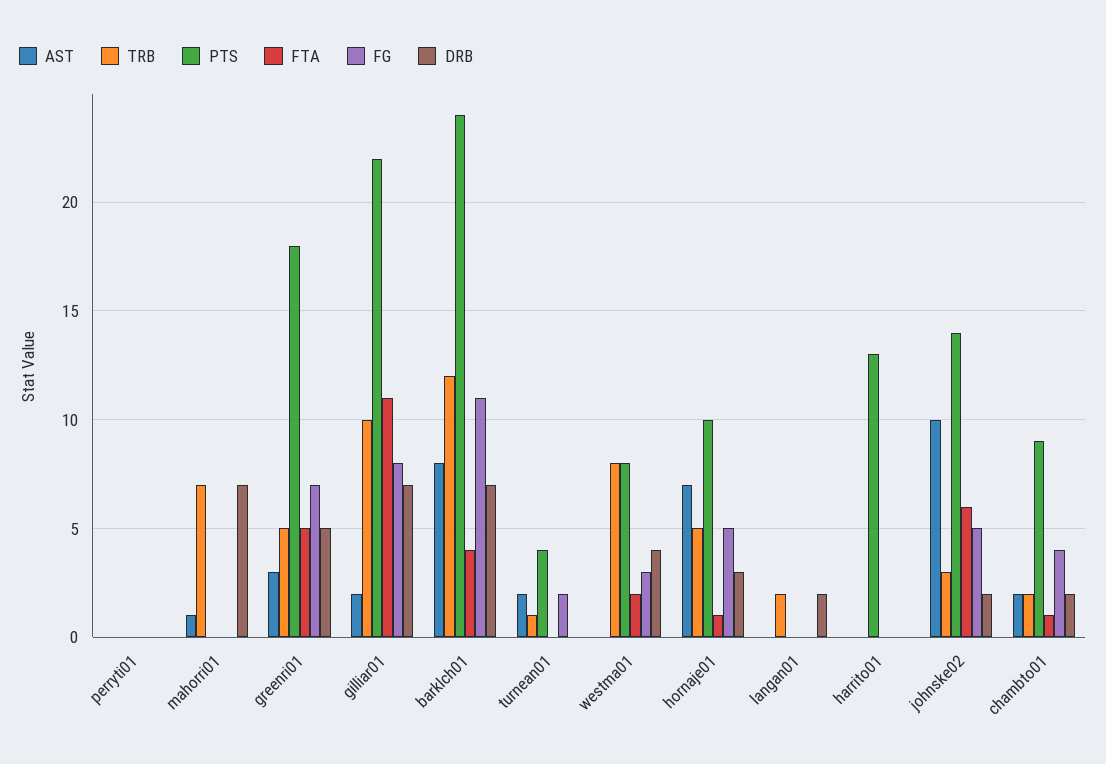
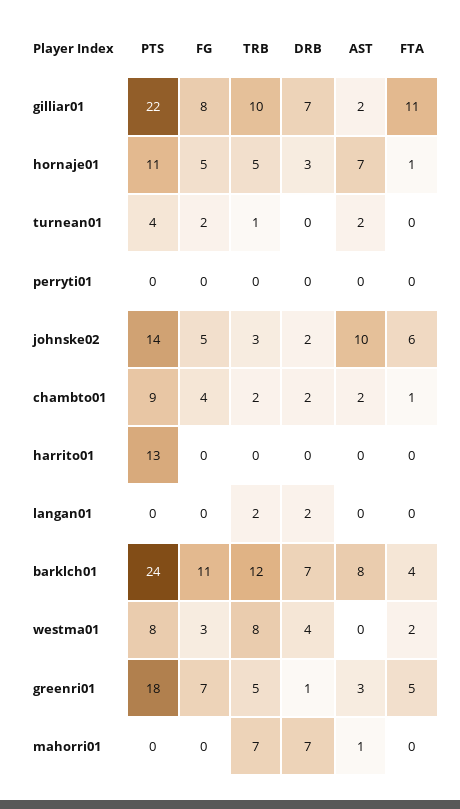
DRB, greenri01: 5 -> 1
PTS, hornaje01: 10 -> 11

